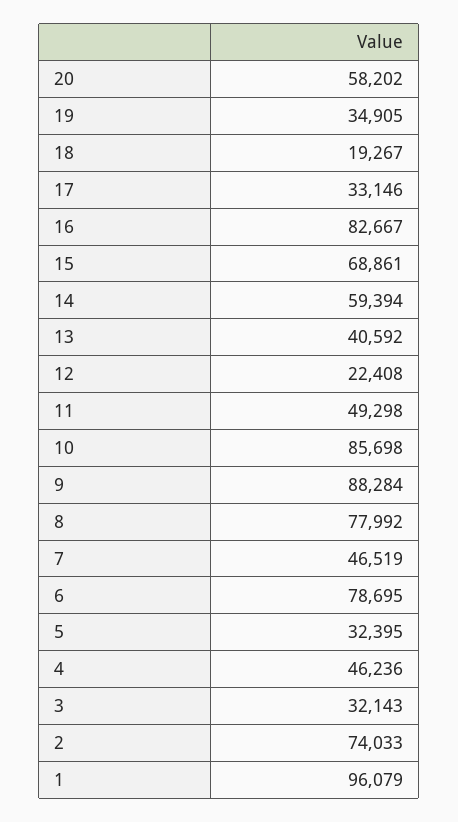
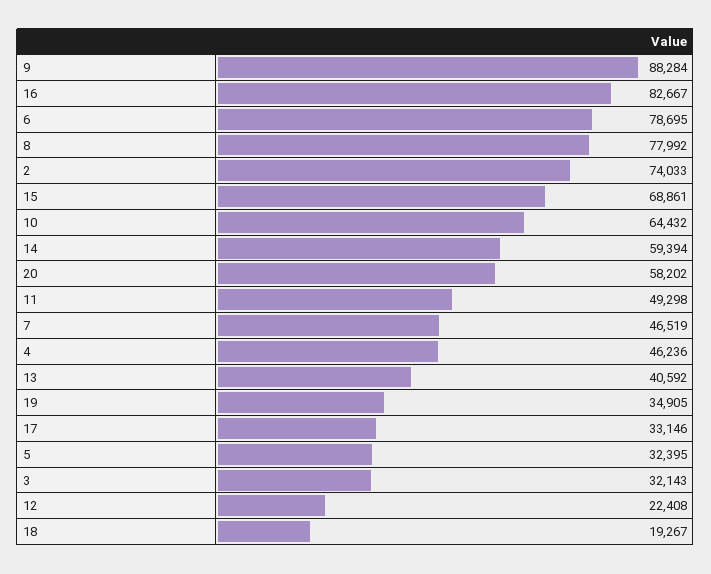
10: 85698 -> 64432
1: 96079 -> none

